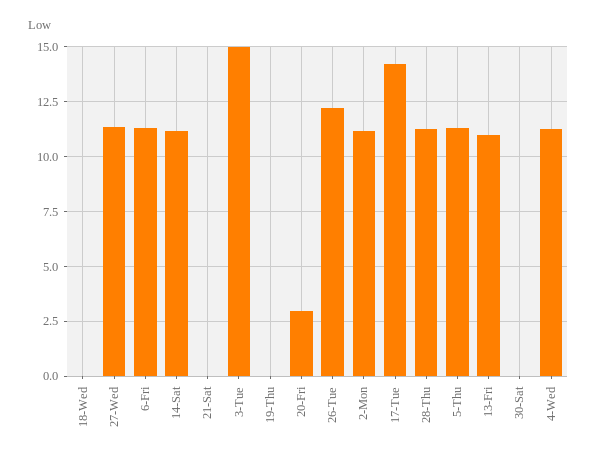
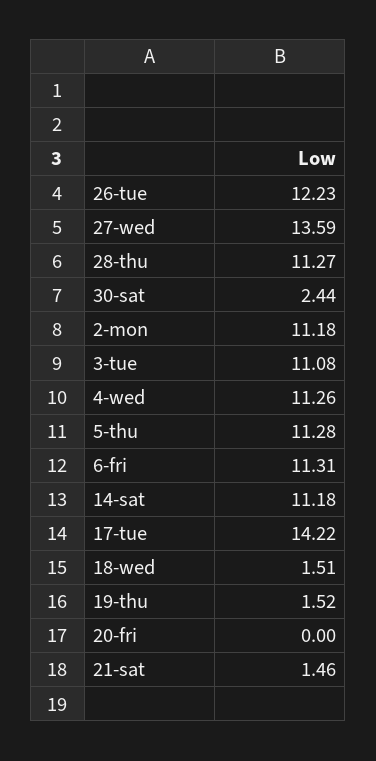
18-Wed: 0 -> 1.51
27-Wed: 11.5 -> 13.59
21-Sat: 0 -> 1.46
3-Tue: 15 -> 11.08
19-Thu: 0 -> 1.52
20-Fri: 3 -> 0
13-Fri: 11 -> none
30-Sat: 0 -> 2.44

